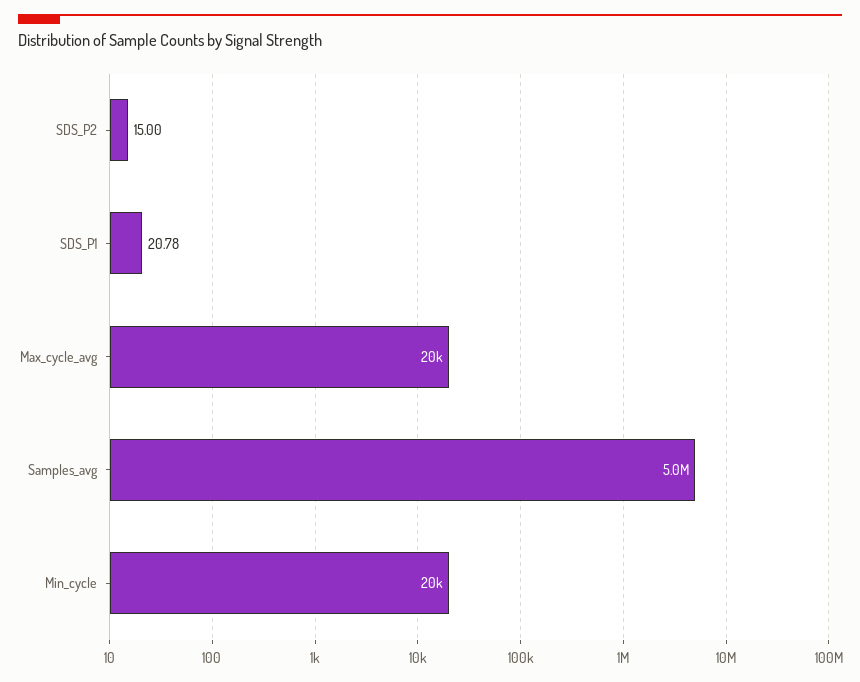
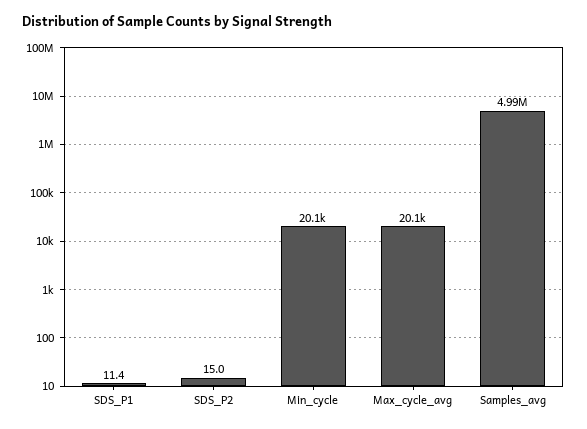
SDS_P1: 20.78 -> 11.4

